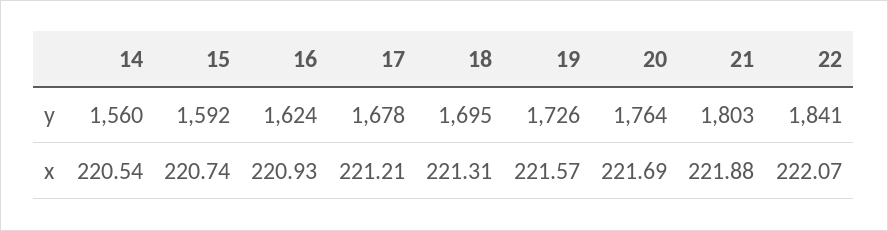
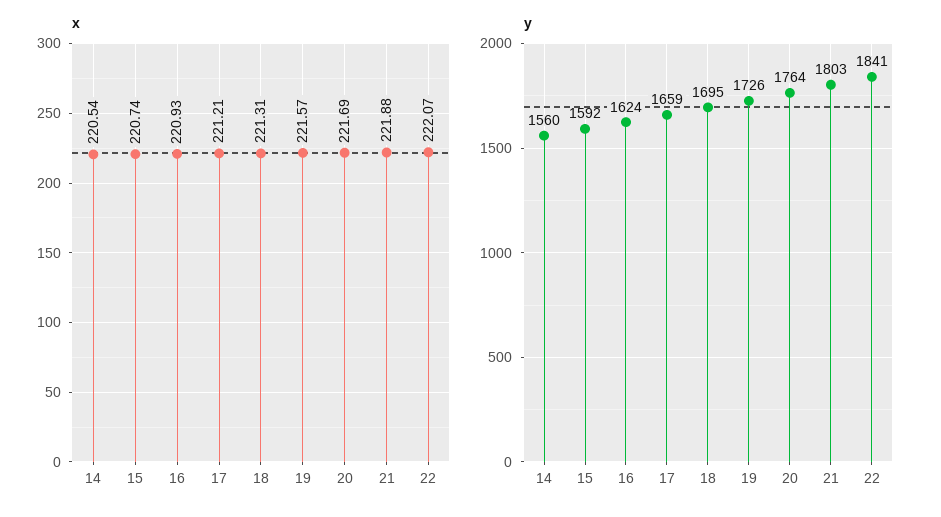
y, 17: 1678 -> 1659

